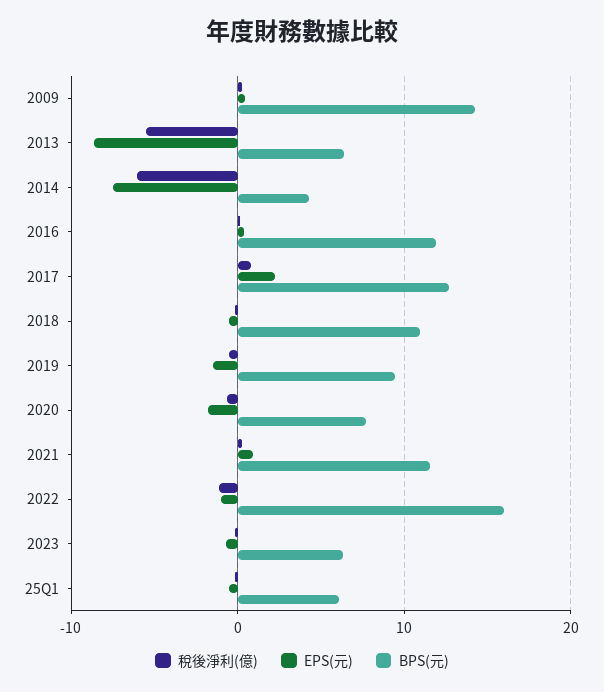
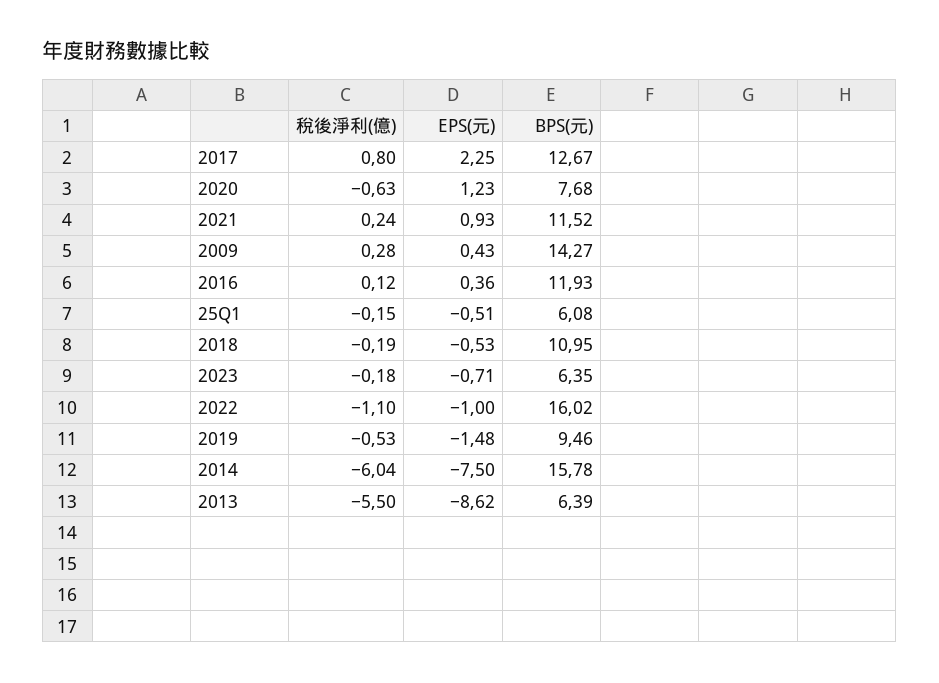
BPS(元), 2014: 4 -> 15.78
EPS(元), 2020: -2 -> 1.23

